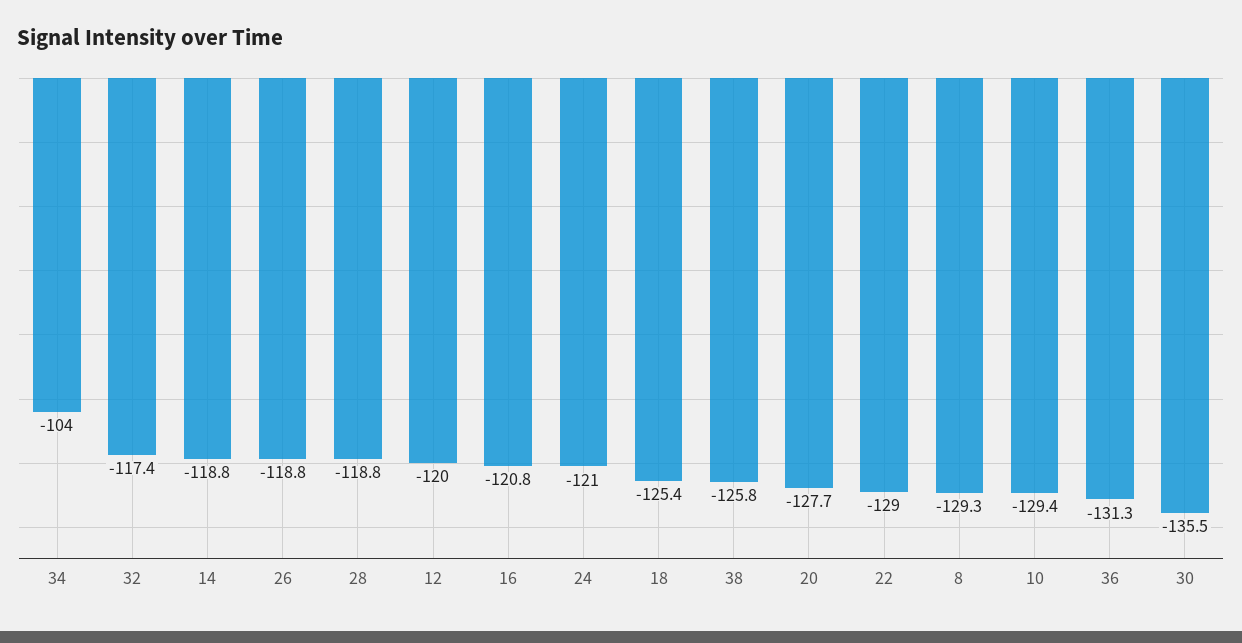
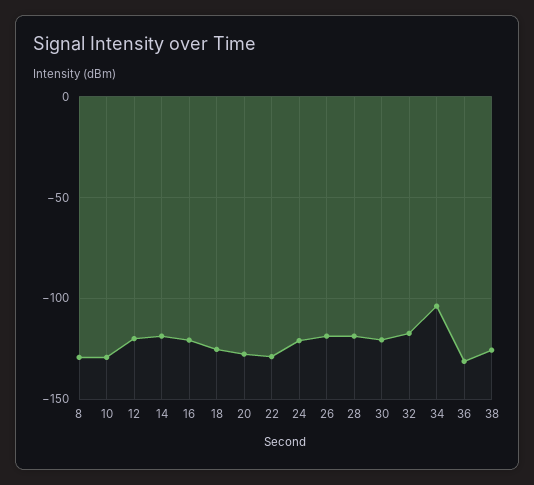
30: -135.5 -> -120

